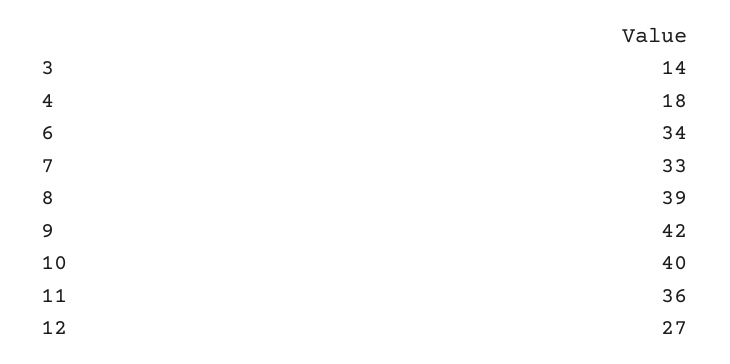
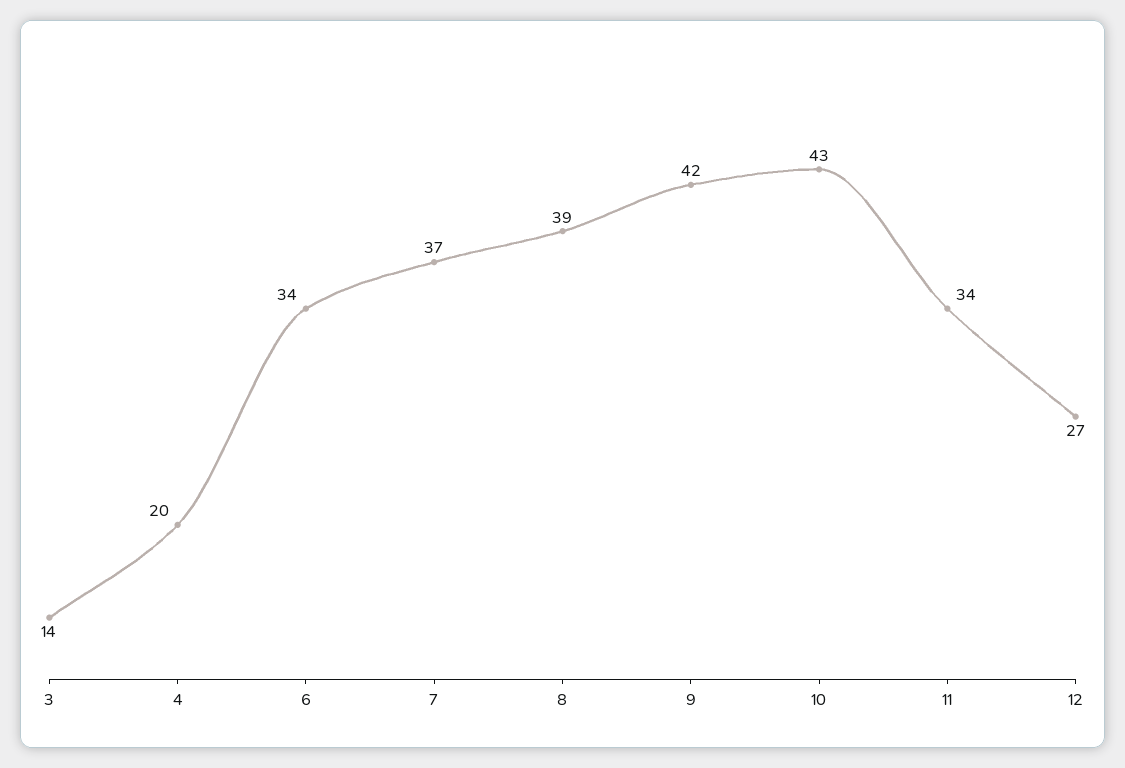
4: 18 -> 20
7: 33 -> 37
10: 40 -> 43
11: 36 -> 34

